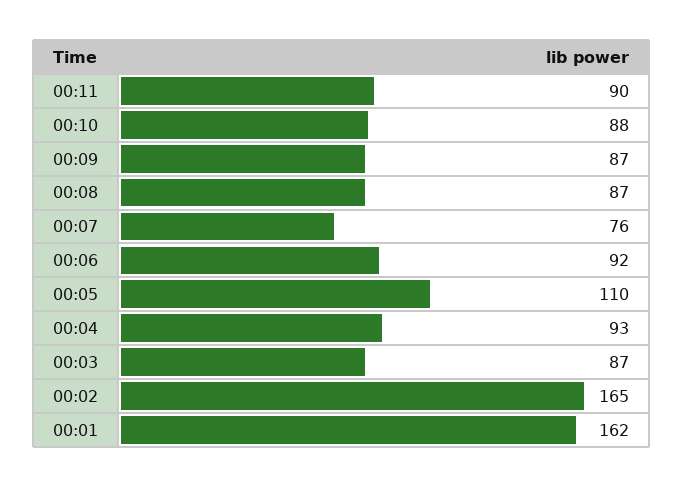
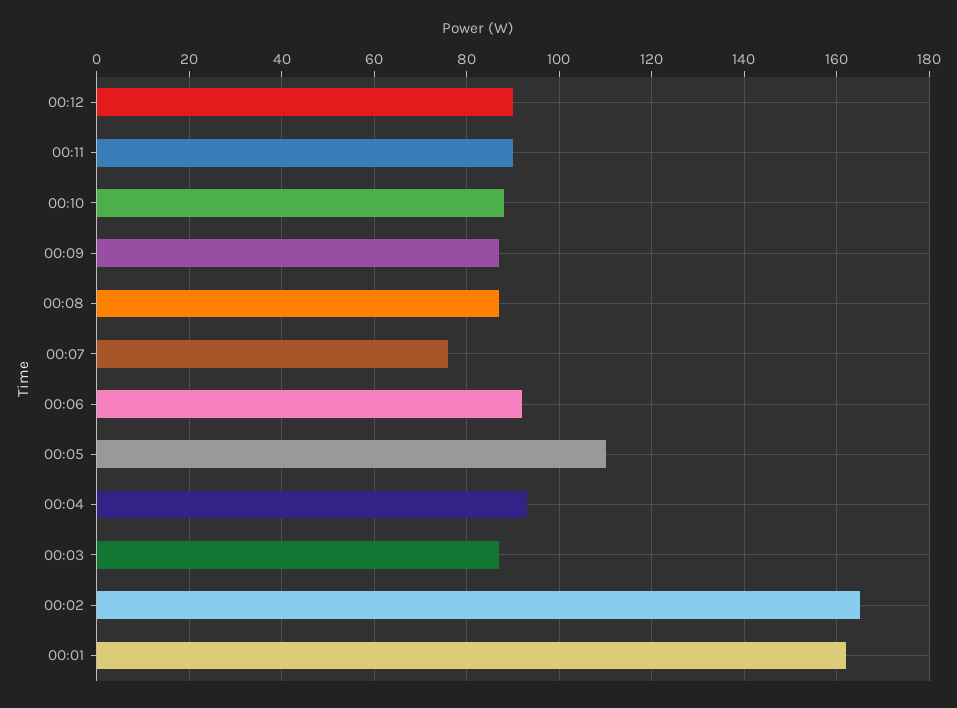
00:12: none -> 90

